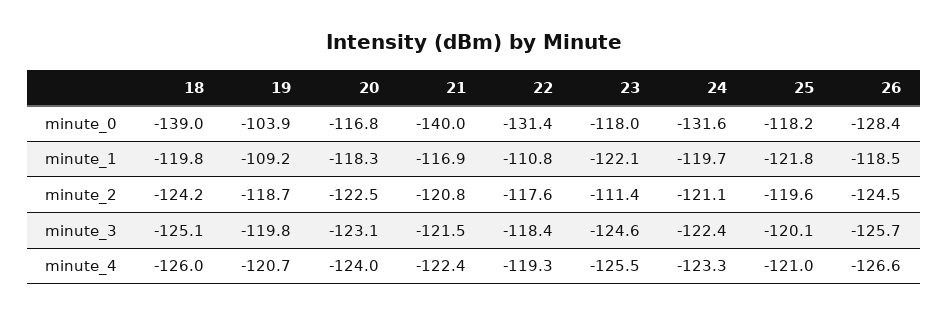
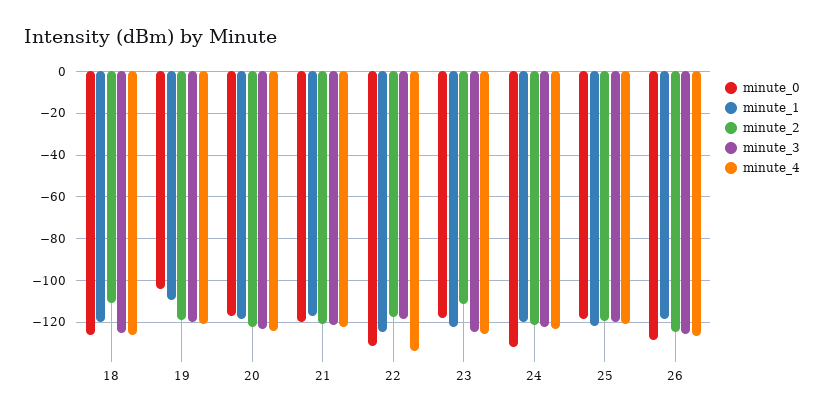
minute_0, 18: -139 -> -125
minute_0, 21: -140 -> -120
minute_1, 22: -110.8 -> -125
minute_2, 18: -124.2 -> -110
minute_4, 22: -119.3 -> -135

